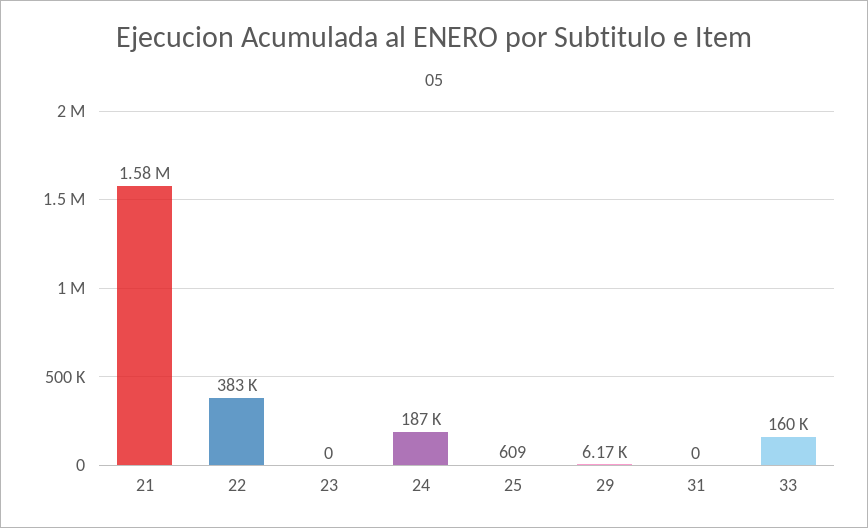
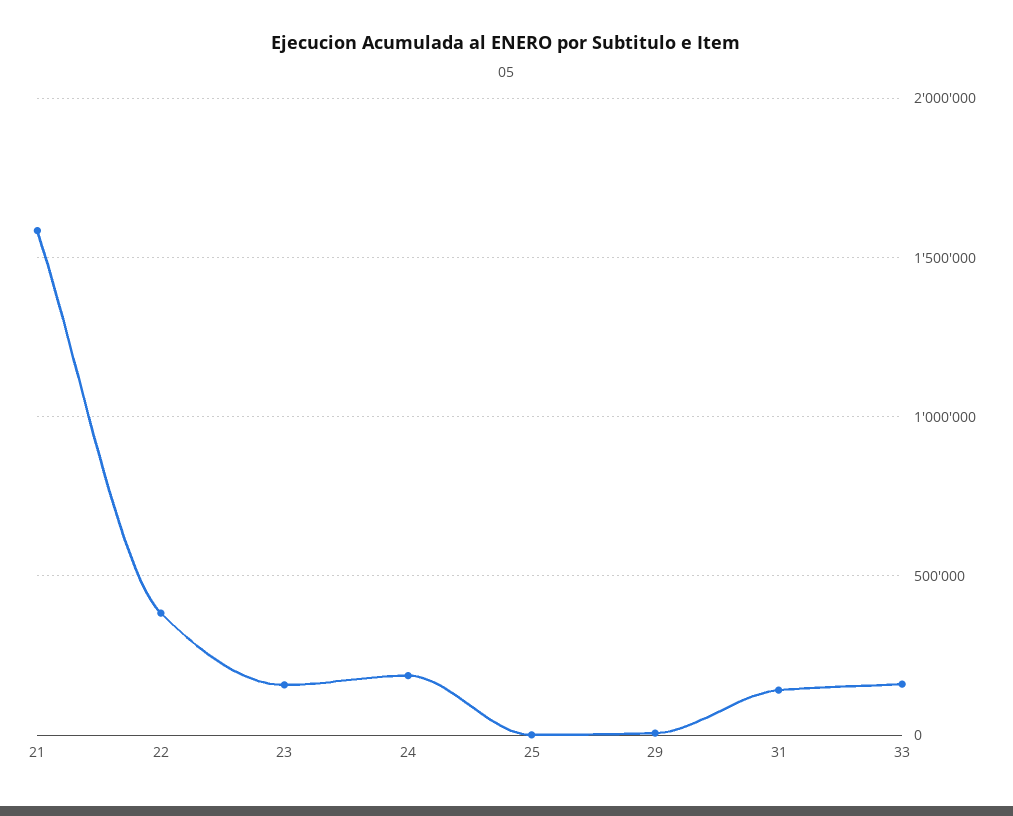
23: 0 -> 150000
31: 0 -> 150000

